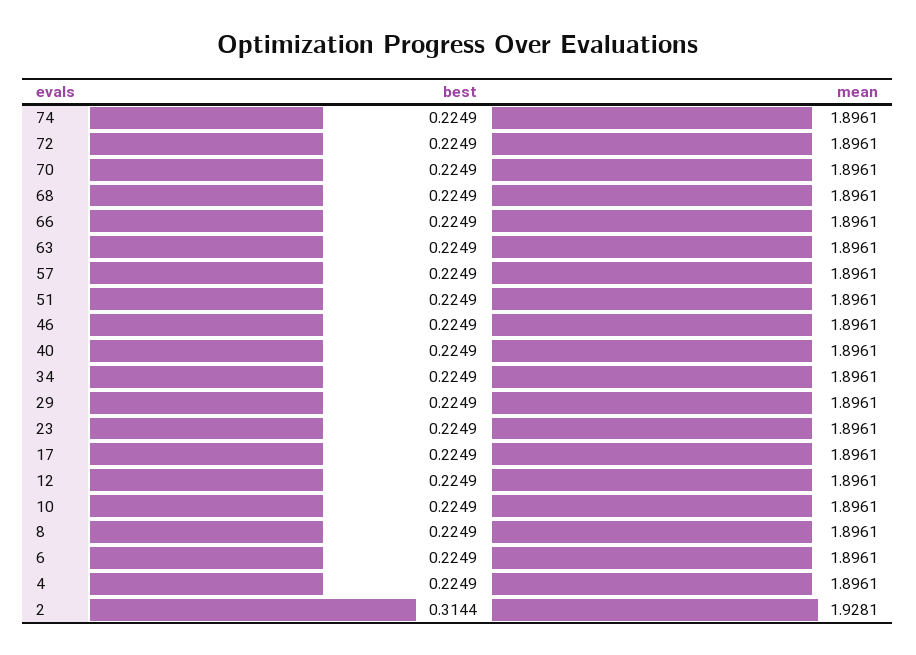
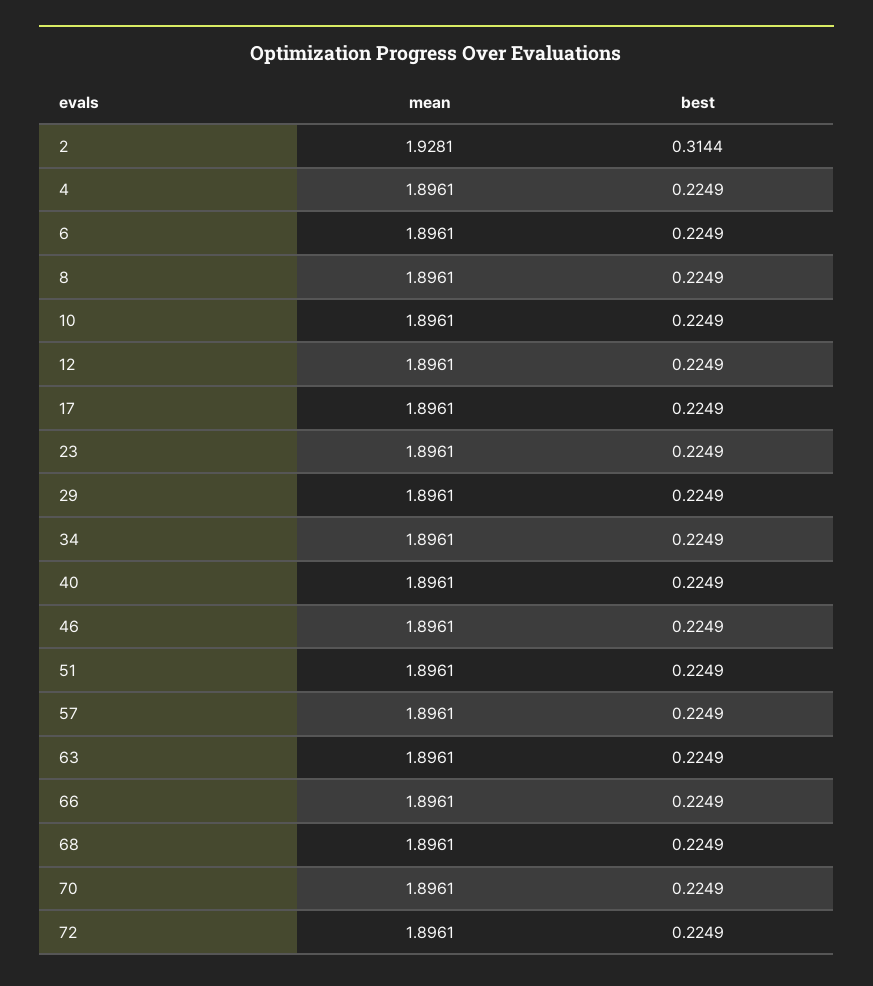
best, 74: 0.2249 -> none
mean, 74: 1.8961 -> none

